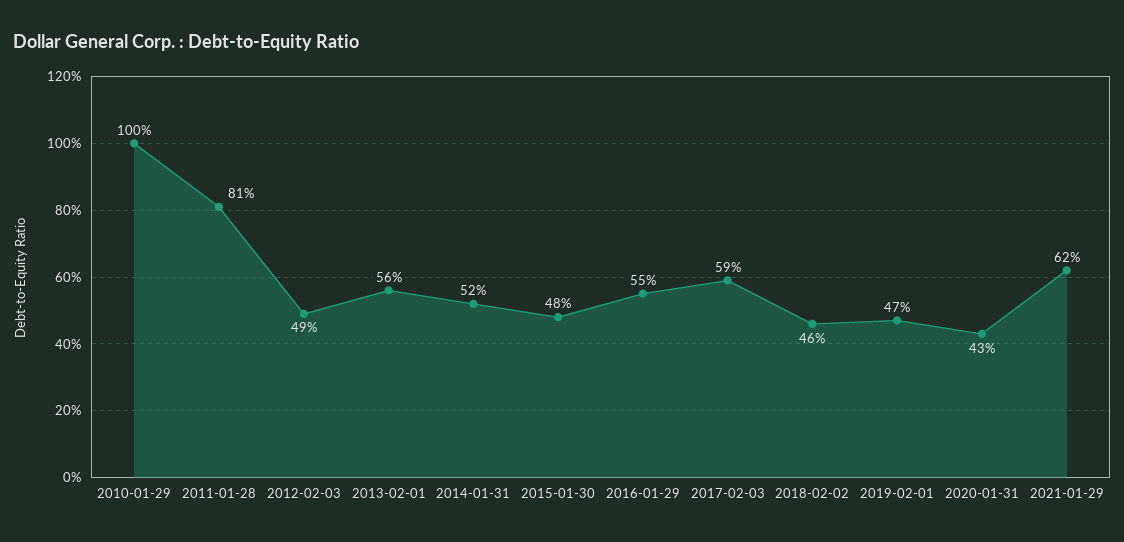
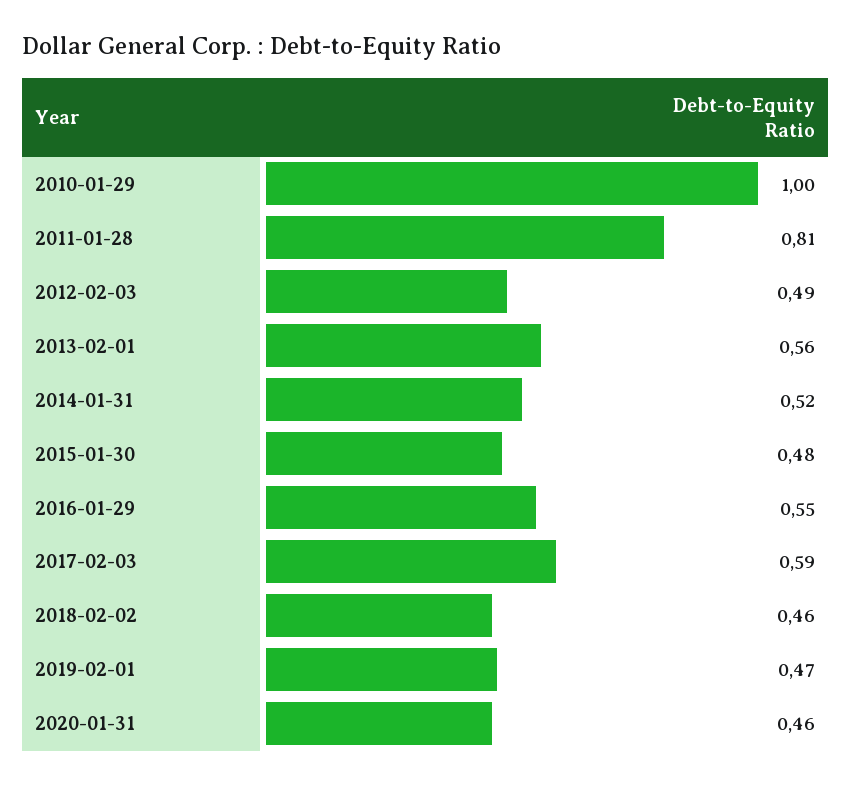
2020-01-31: 0.43 -> 0.46
2021-01-29: 0.62 -> none

